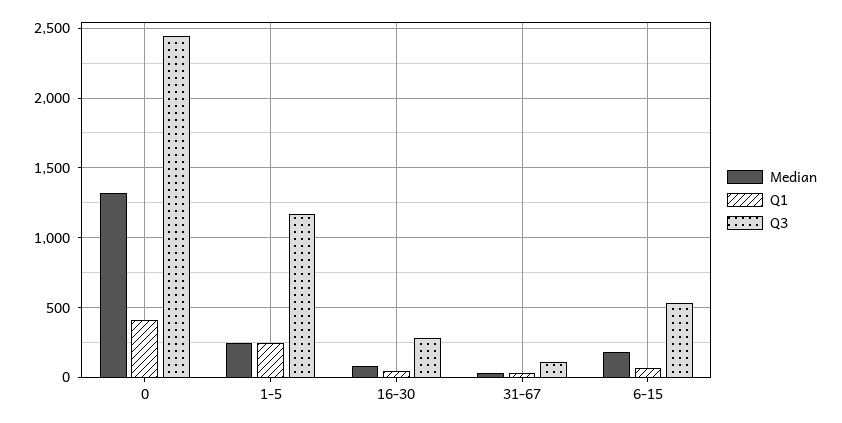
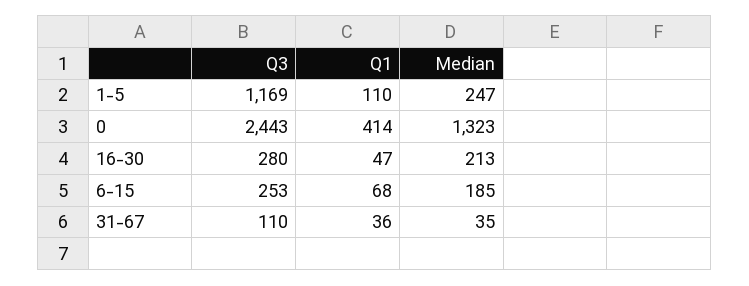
Q1, 1-5: 250 -> 110
Median, 16-30: 100 -> 213
Q3, 6-15: 550 -> 253

